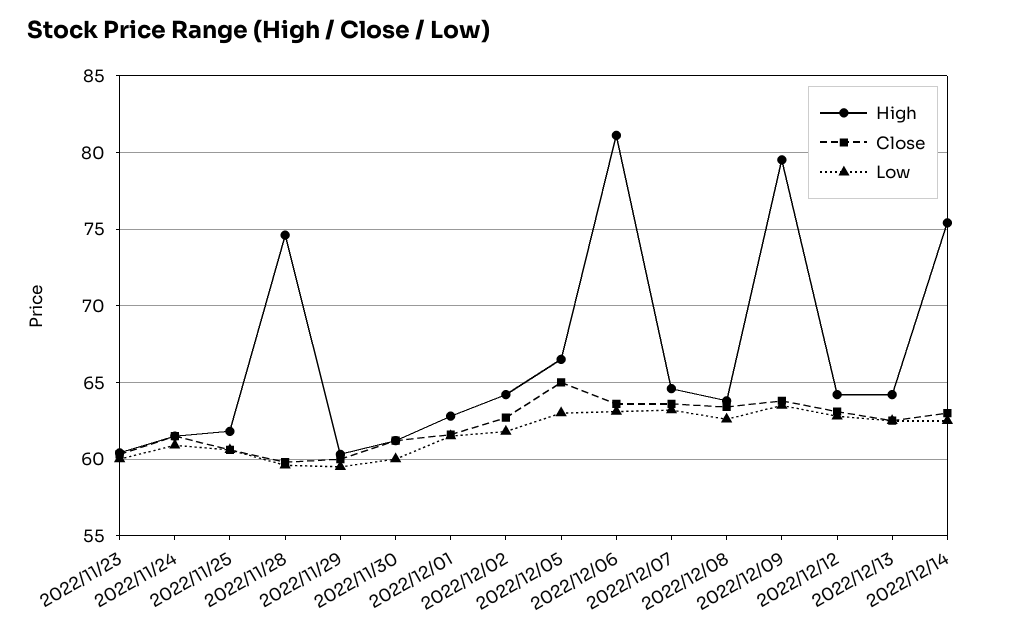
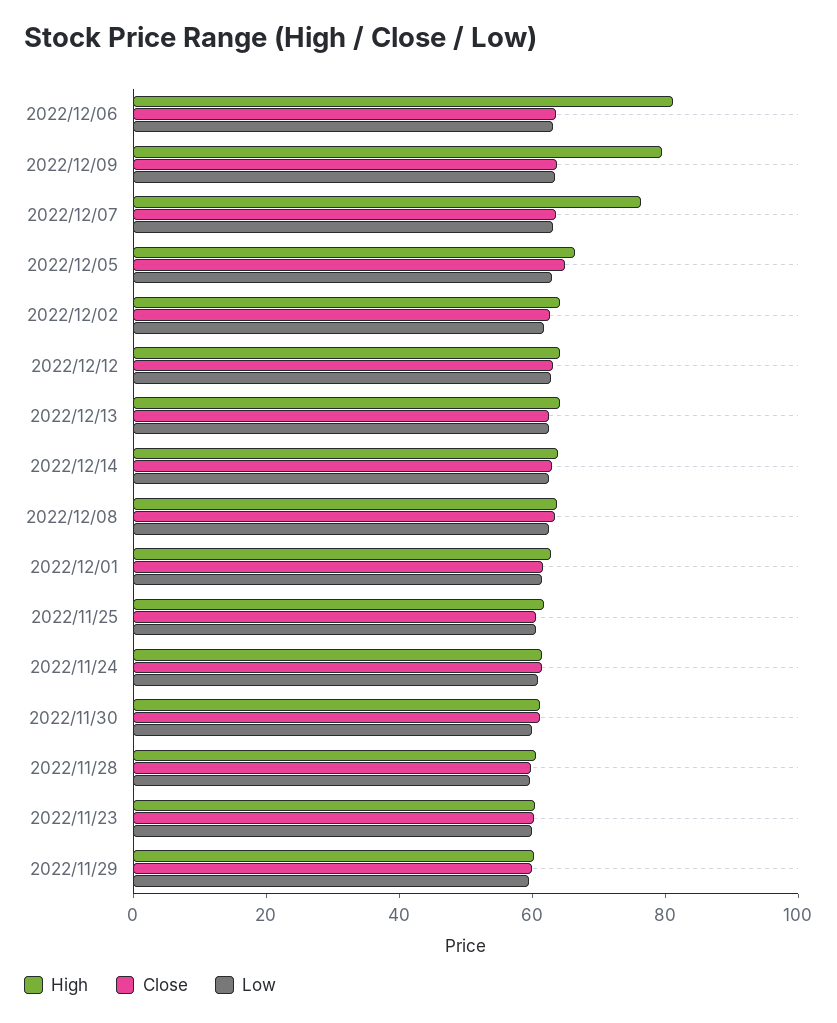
High, 2022/11/28: 74.5 -> 60
High, 2022/12/07: 64.5 -> 75
High, 2022/12/14: 75.5 -> 65

